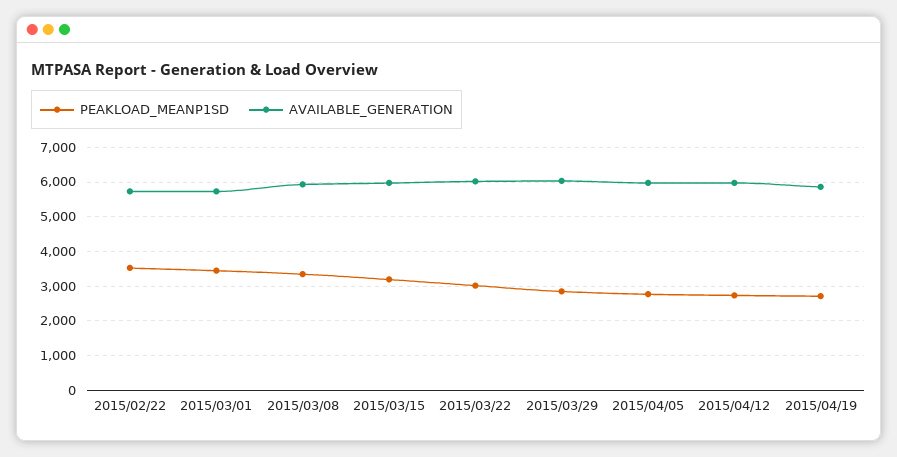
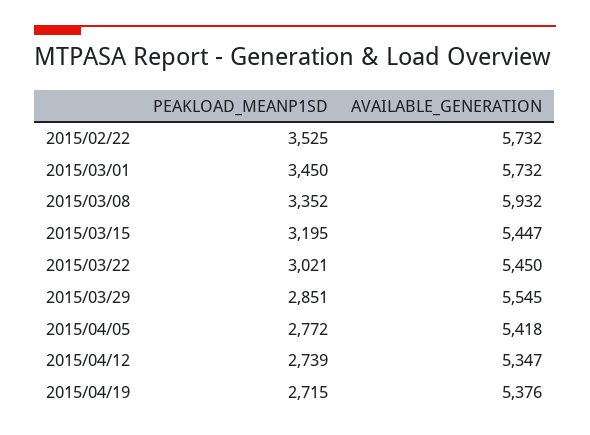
AVAILABLE_GENERATION, 2015/03/15: 6000 -> 5447
AVAILABLE_GENERATION, 2015/03/22: 6000 -> 5450
AVAILABLE_GENERATION, 2015/03/29: 6000 -> 5545
AVAILABLE_GENERATION, 2015/04/05: 6000 -> 5418
AVAILABLE_GENERATION, 2015/04/12: 6000 -> 5347
AVAILABLE_GENERATION, 2015/04/19: 5800 -> 5376

